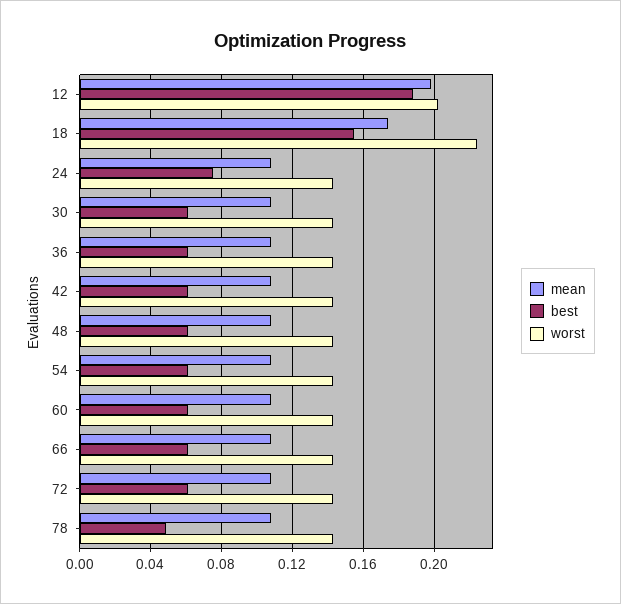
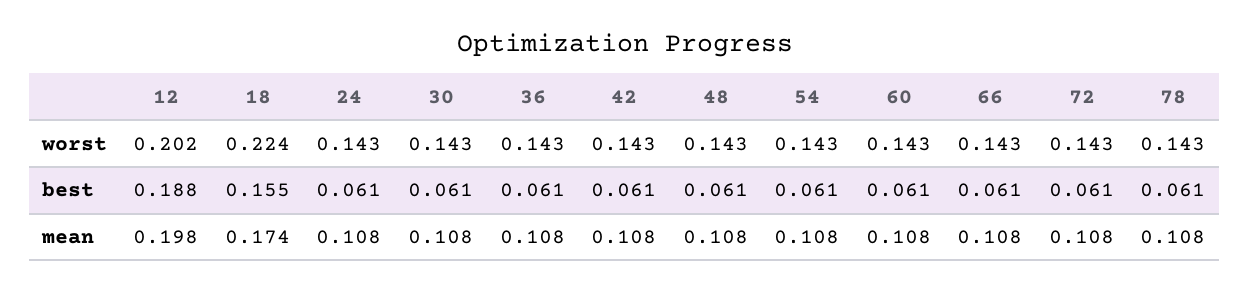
best, 24: 0.075 -> 0.061
best, 78: 0.05 -> 0.061

